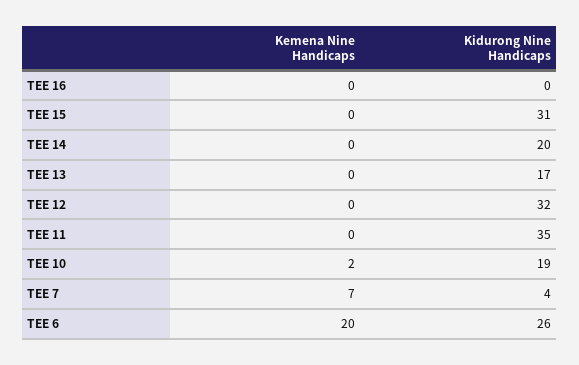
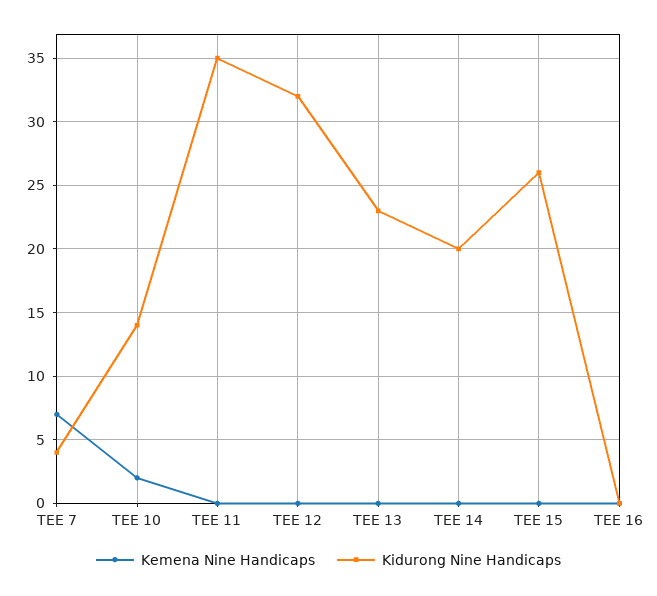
Kidurong Nine Handicaps, TEE 15: 31 -> 26
Kidurong Nine Handicaps, TEE 13: 17 -> 23
Kidurong Nine Handicaps, TEE 10: 19 -> 14
Kemena Nine Handicaps, TEE 6: 20 -> none
Kidurong Nine Handicaps, TEE 6: 26 -> none

